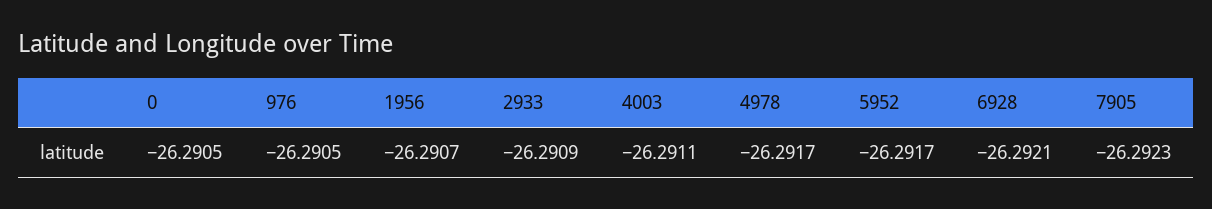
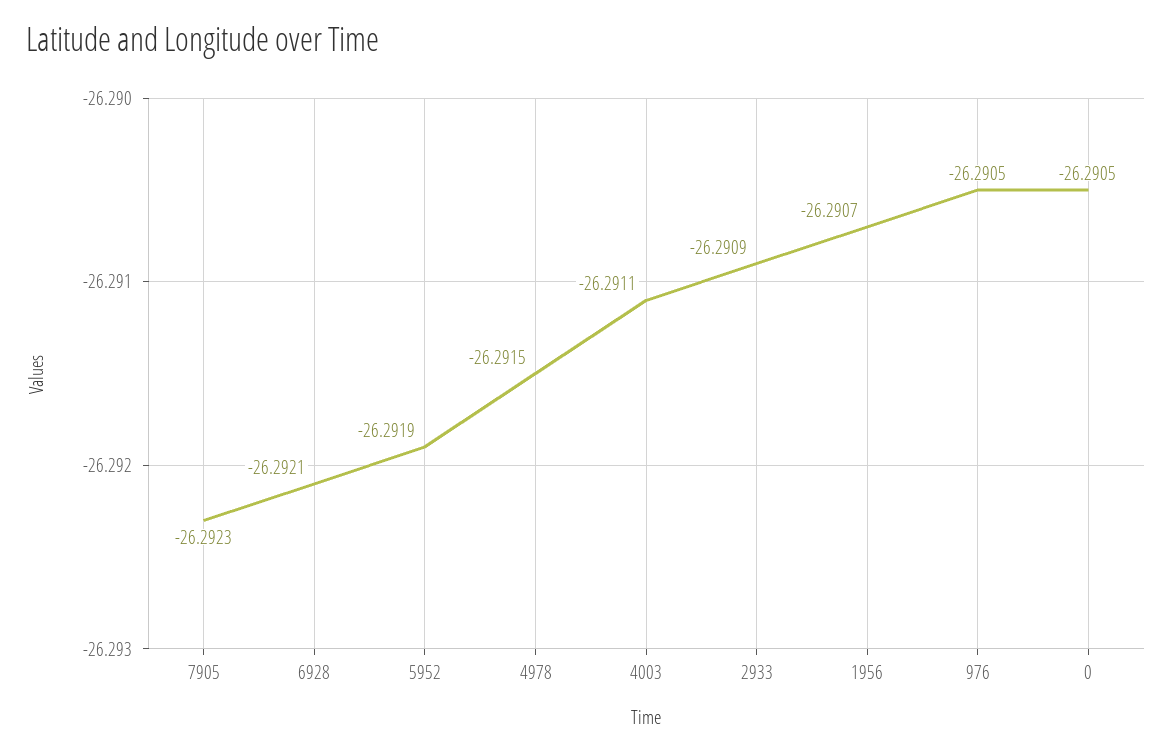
4978: -26.2917 -> -26.2915
5952: -26.2917 -> -26.2919

